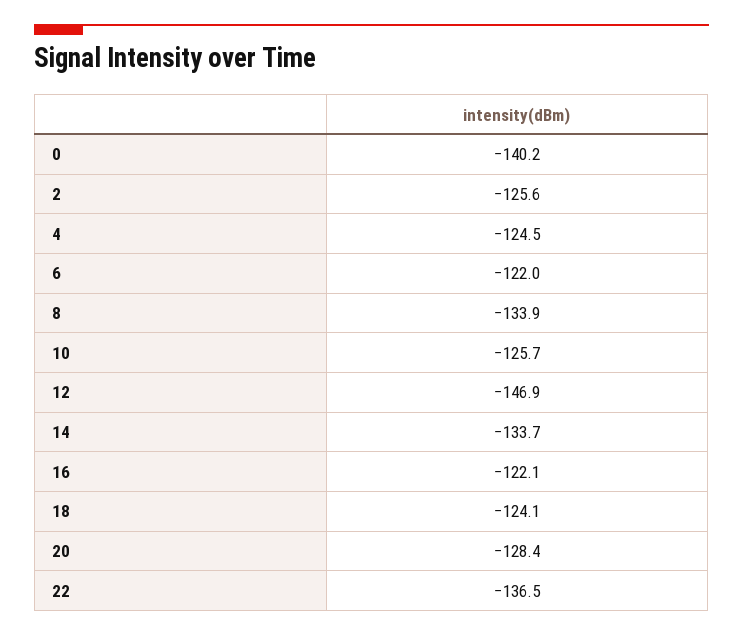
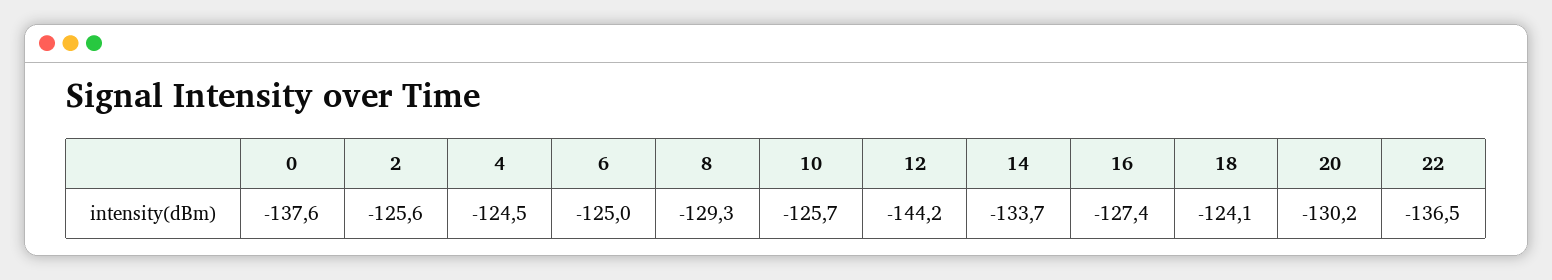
0: -140.2 -> -137.6
6: -122 -> -125
8: -133.9 -> -129.3
12: -146.9 -> -144.2
16: -122.1 -> -127.4
20: -128.4 -> -130.2

